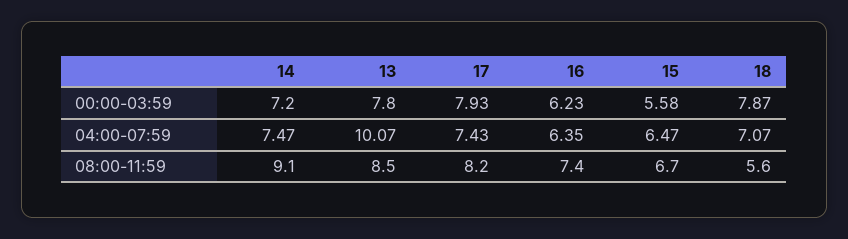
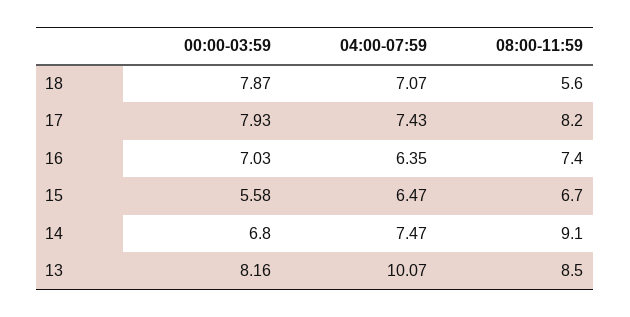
14, 00:00-03:59: 7.2 -> 6.8
13, 00:00-03:59: 7.8 -> 8.16
16, 00:00-03:59: 6.23 -> 7.03

